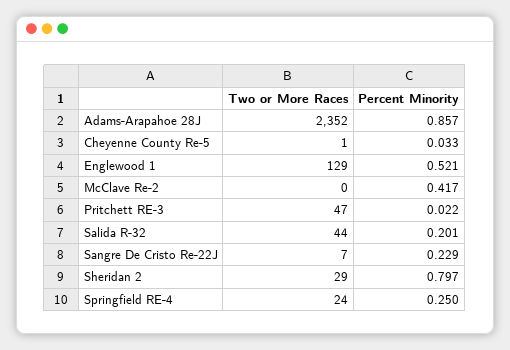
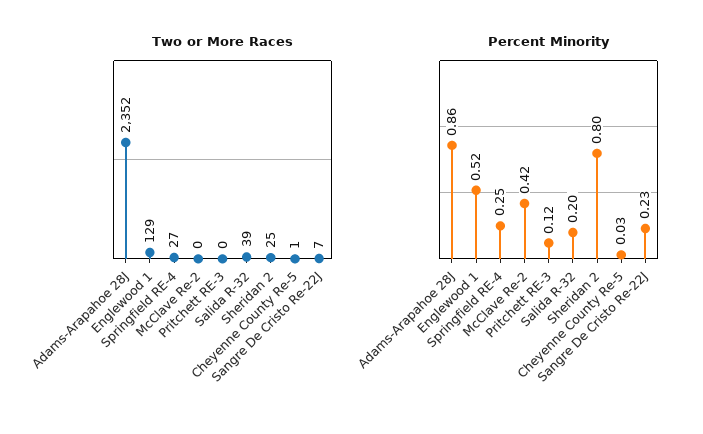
Two or More Races, Pritchett RE-3: 47 -> 0
Percent Minority, Pritchett RE-3: 0.022 -> 0.12
Two or More Races, Salida R-32: 44 -> 39
Two or More Races, Sheridan 2: 29 -> 25
Two or More Races, Springfield RE-4: 24 -> 27

